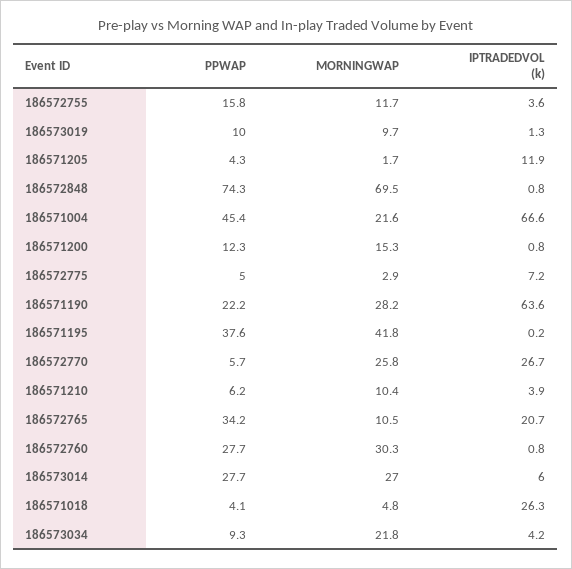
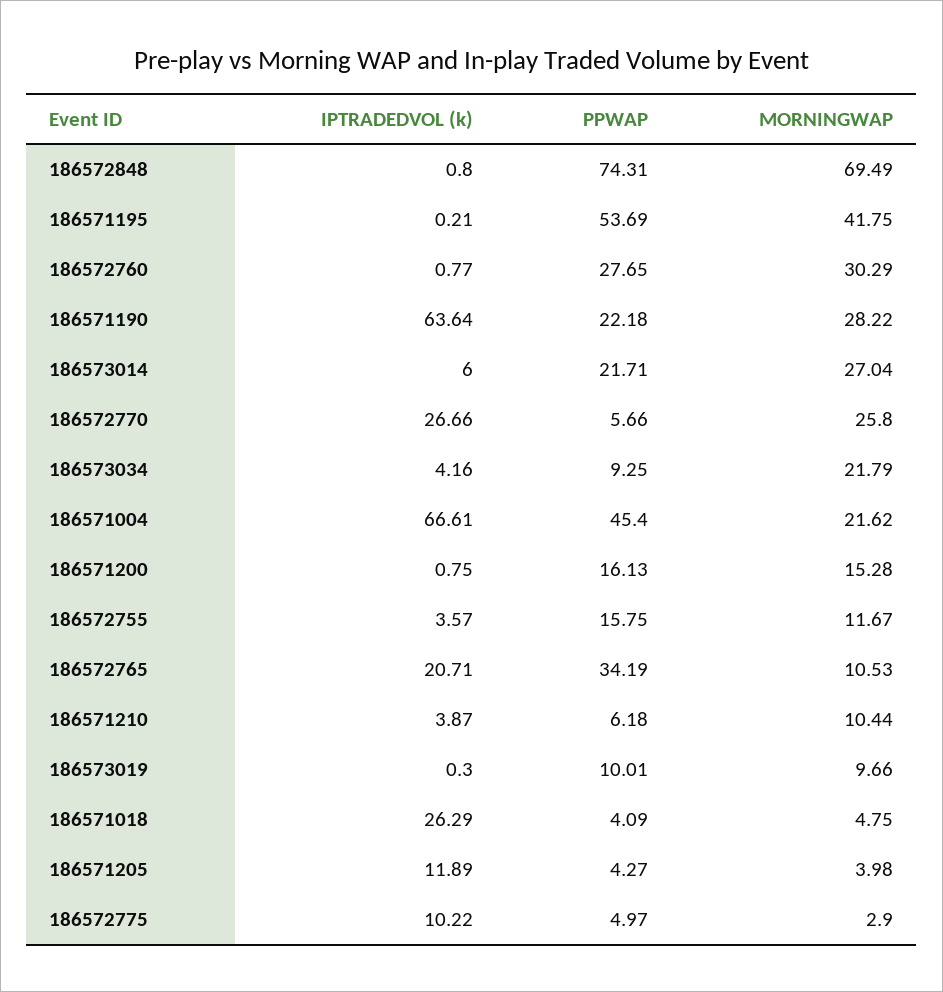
IPTRADEDVOL (k), 186573019: 1.3 -> 0.3
MORNINGWAP, 186571205: 1.7 -> 3.98
PPWAP, 186571200: 12.3 -> 16.13
IPTRADEDVOL (k), 186572775: 7.2 -> 10.22
PPWAP, 186571195: 37.6 -> 53.69
PPWAP, 186573014: 27.7 -> 21.71

